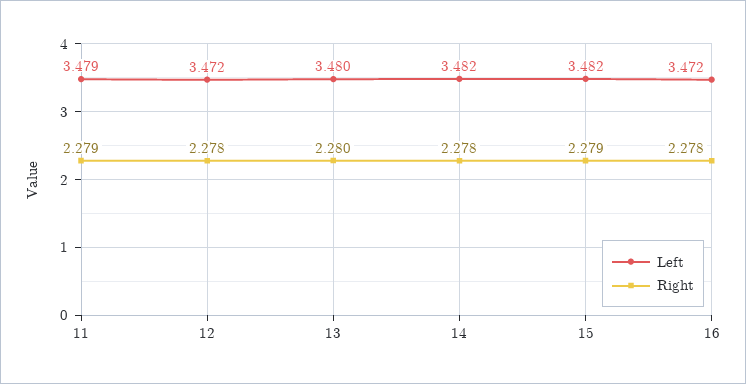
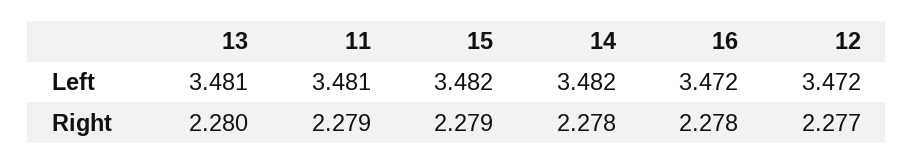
Left, 11: 3.479 -> 3.481
Right, 12: 2.278 -> 2.277
Left, 13: 3.48 -> 3.481

